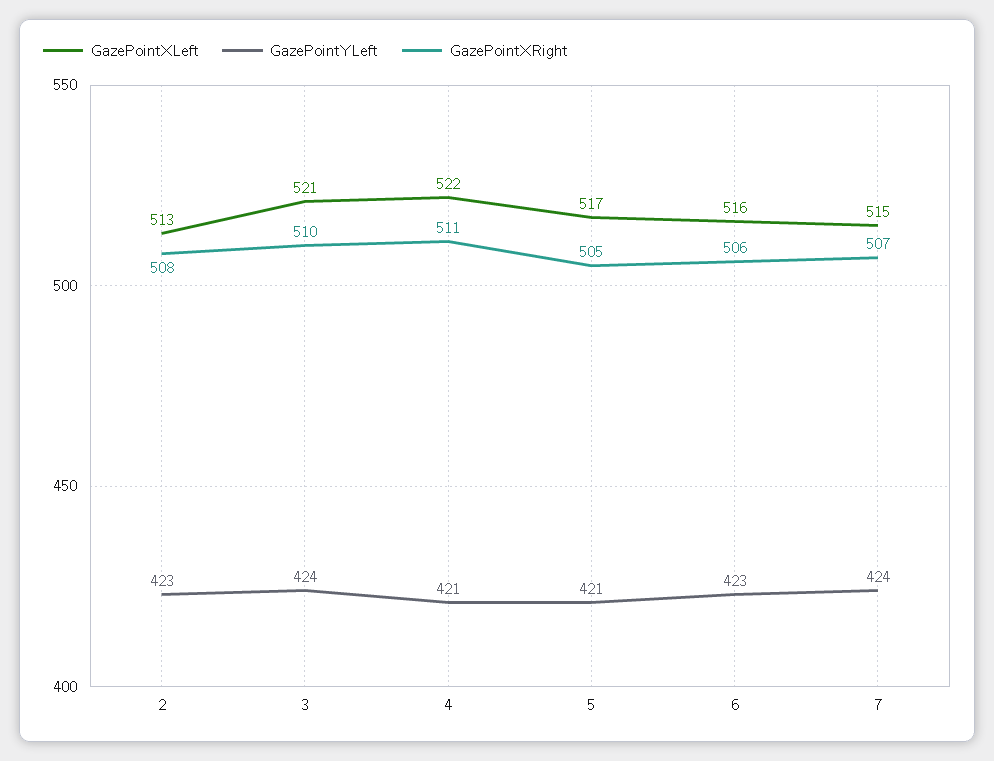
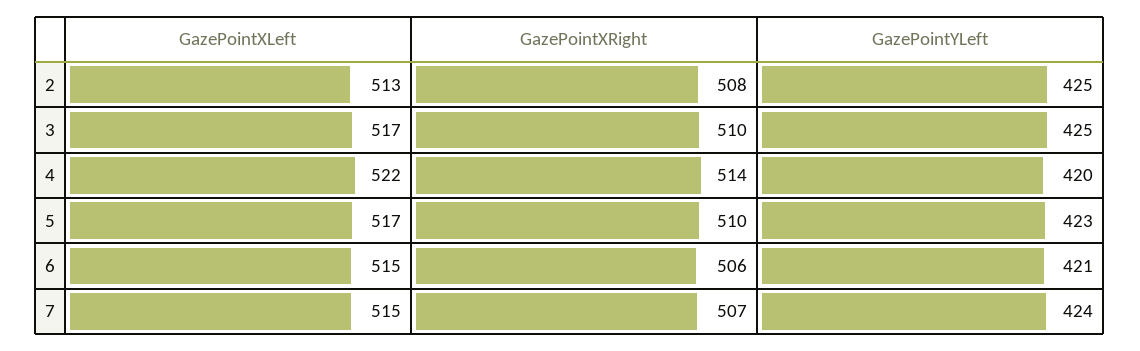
GazePointYLeft, 2: 423 -> 425
GazePointXLeft, 3: 521 -> 517
GazePointYLeft, 3: 424 -> 425
GazePointYLeft, 4: 421 -> 420
GazePointXRight, 4: 511 -> 514
GazePointYLeft, 5: 421 -> 423
GazePointXRight, 5: 505 -> 510
GazePointXLeft, 6: 516 -> 515
GazePointYLeft, 6: 423 -> 421

